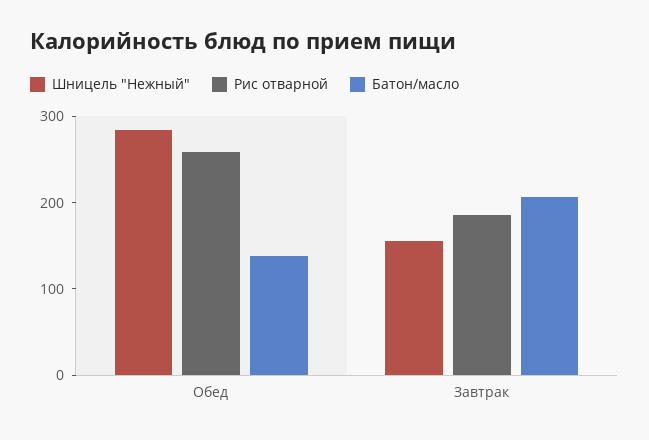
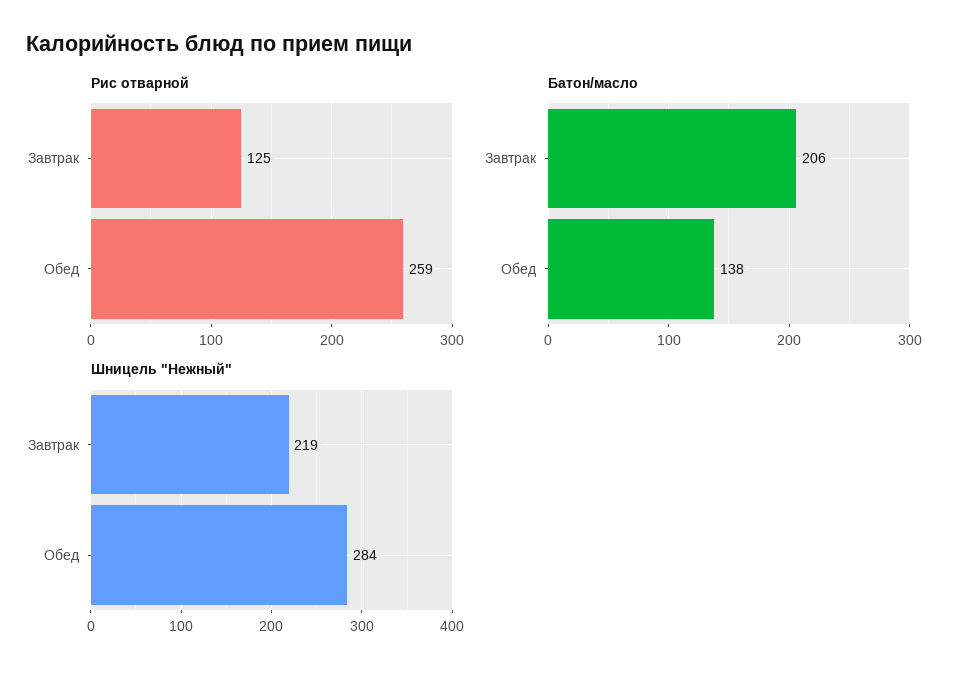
Шницель "Нежный", Завтрак: 160 -> 219
Рис отварной, Завтрак: 180 -> 125

